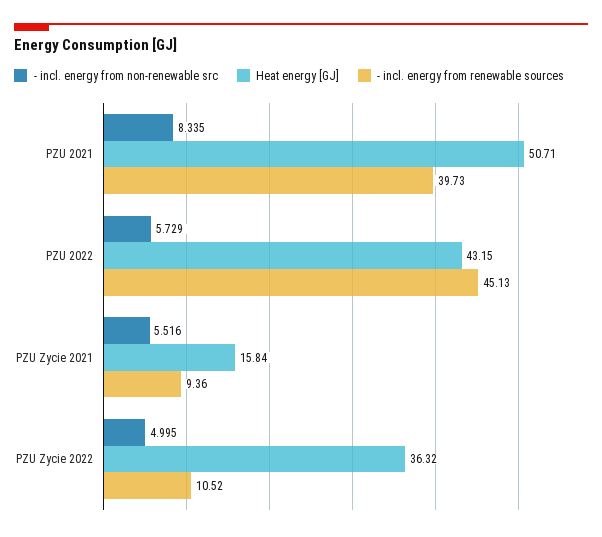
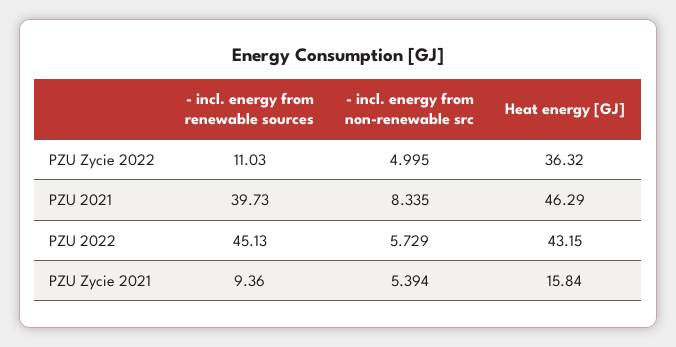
Heat energy [GJ], PZU 2021: 50.71 -> 46.29
- incl. energy from non-renewable src, PZU Zycie 2021: 5.516 -> 5.394
- incl. energy from renewable sources, PZU Zycie 2022: 10.52 -> 11.03

